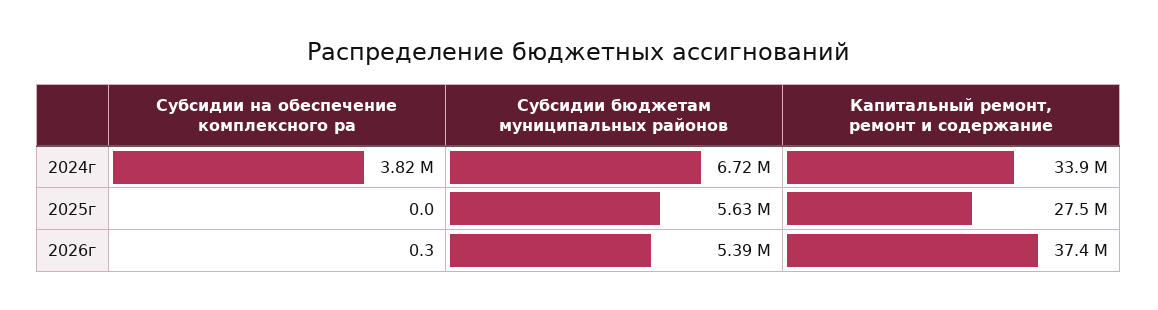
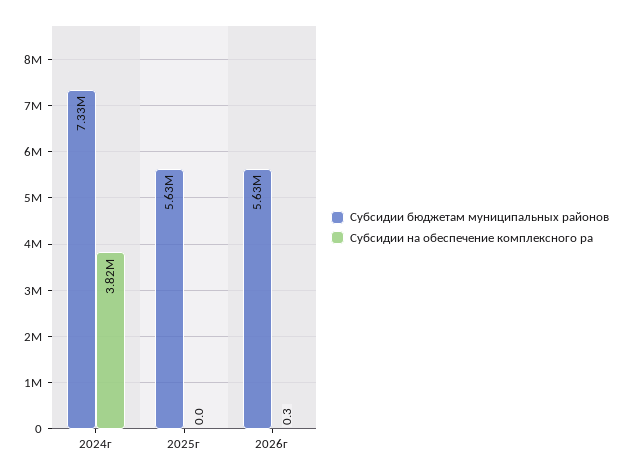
Субсидии бюджетам муниципальных районов, 2024г: 6720000 -> 7330000
Капитальный ремонт, ремонт и содержание, 2024г: 33900000 -> none
Капитальный ремонт, ремонт и содержание, 2025г: 27500000 -> none
Субсидии бюджетам муниципальных районов, 2026г: 5390000 -> 5630000
Капитальный ремонт, ремонт и содержание, 2026г: 37400000 -> none

